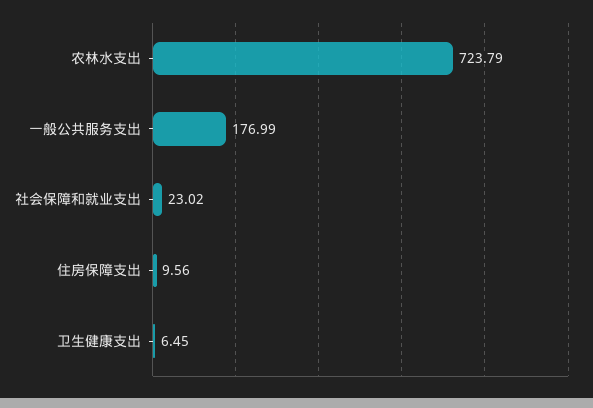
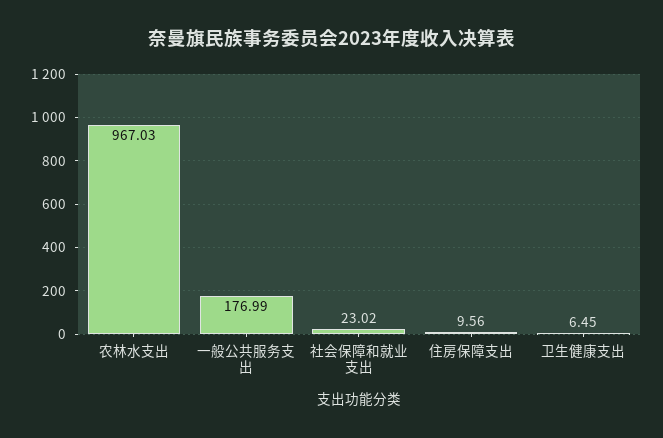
农林水支出: 723.79 -> 967.03

